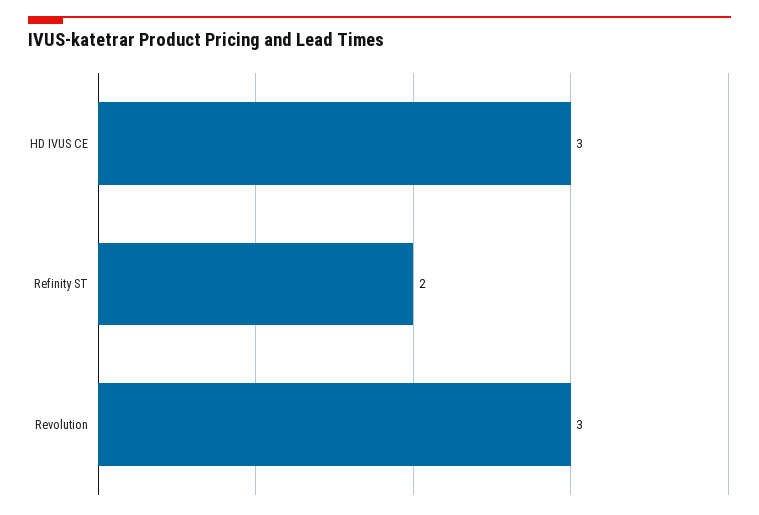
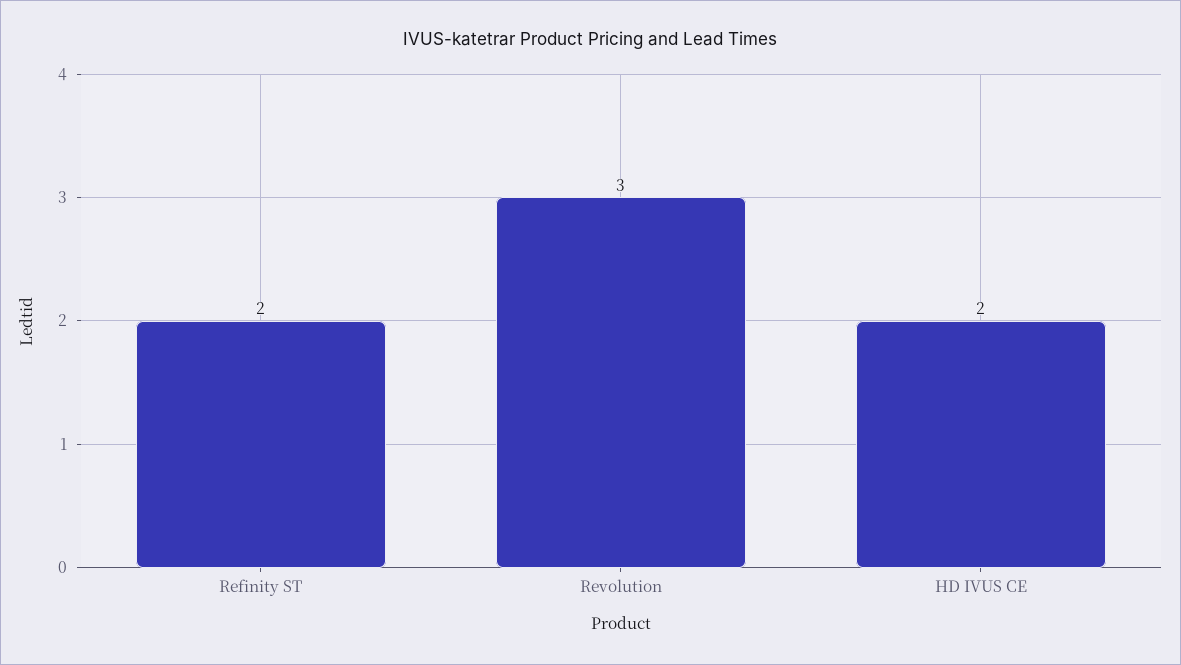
HD IVUS CE: 3 -> 2

